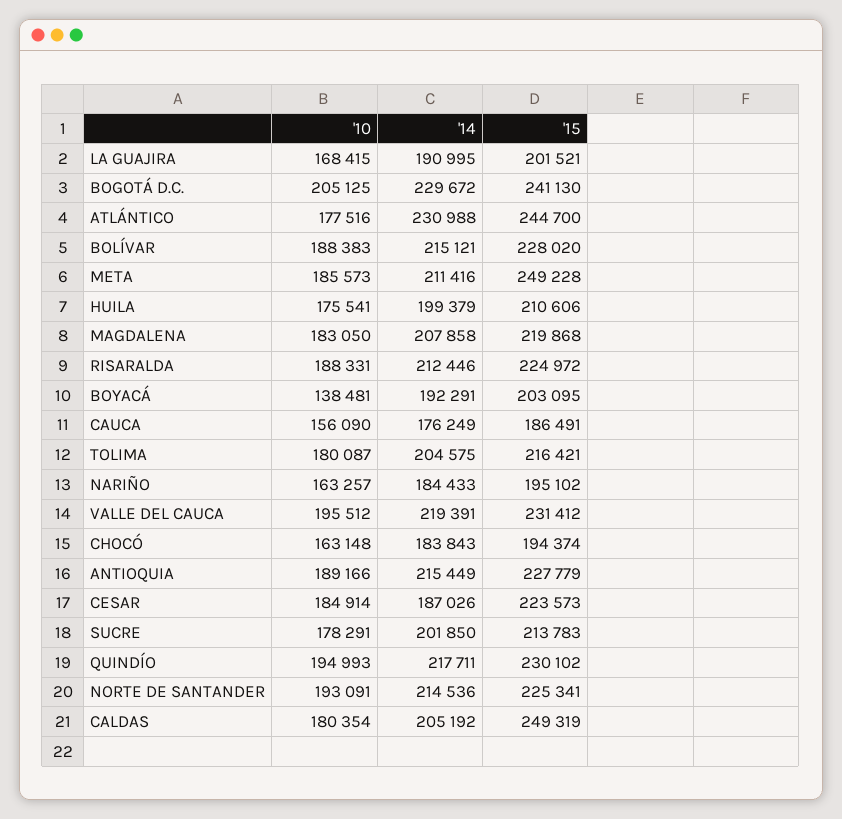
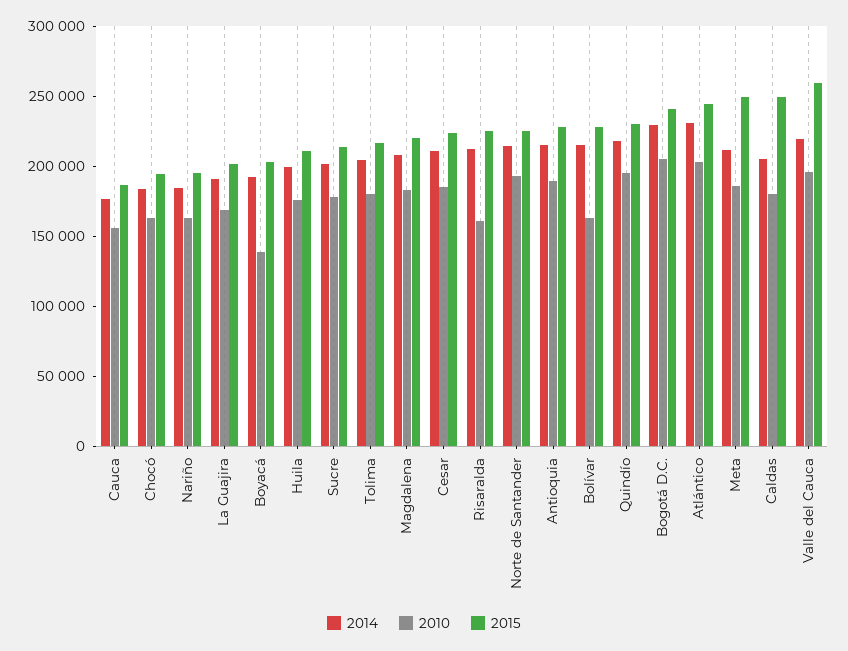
'10, ATLÁNTICO: 177516 -> 200000
'10, BOLÍVAR: 188383 -> 160000
'10, RISARALDA: 188331 -> 160000
'15, VALLE DEL CAUCA: 231412 -> 260000
'14, CESAR: 187026 -> 210000

